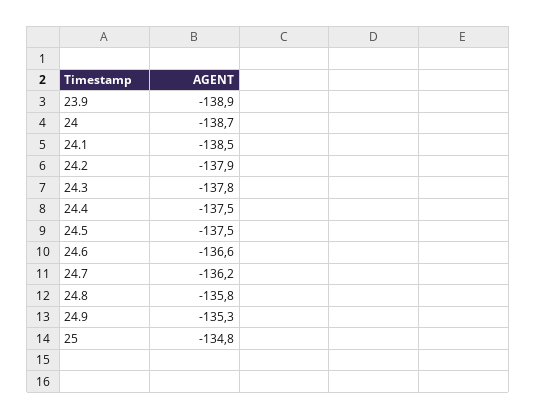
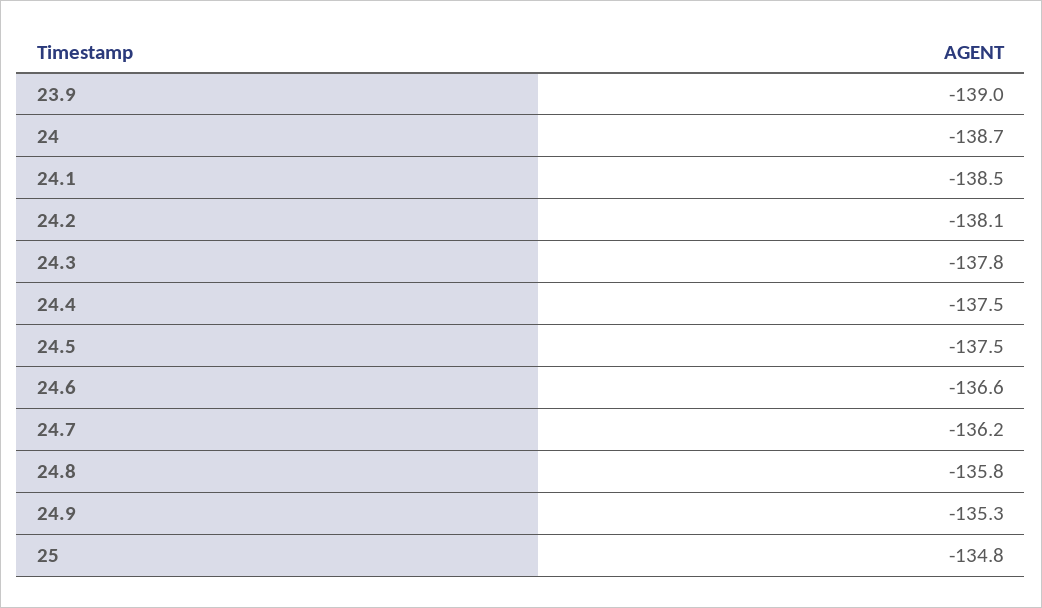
23.9: -138.9 -> -139
24.2: -137.9 -> -138.1

